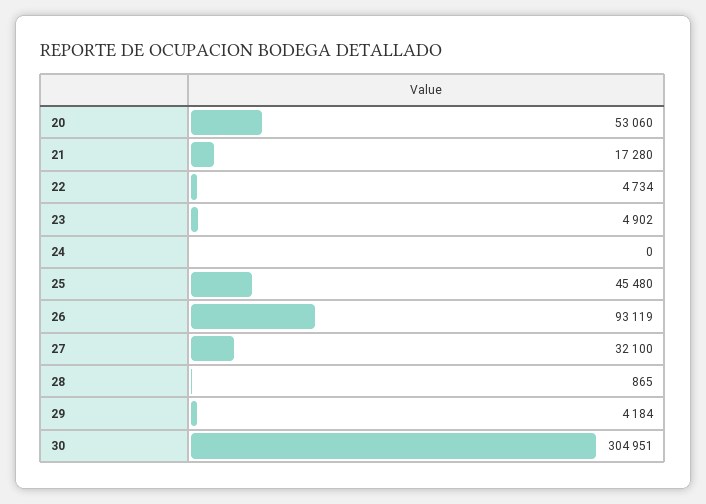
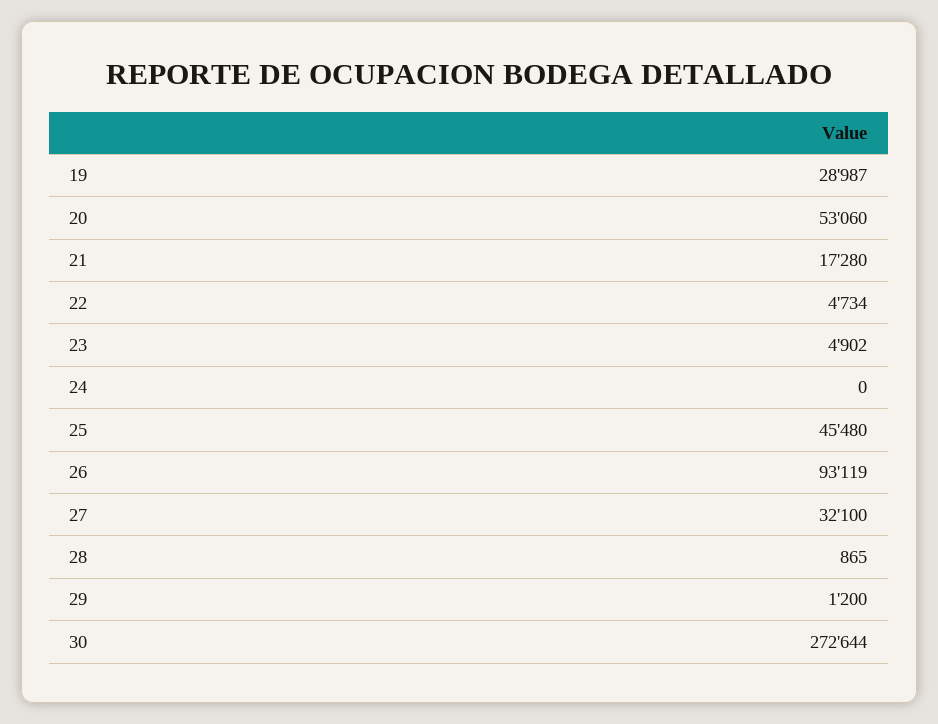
29: 4184 -> 1200
30: 304951 -> 272644
19: none -> 28987

